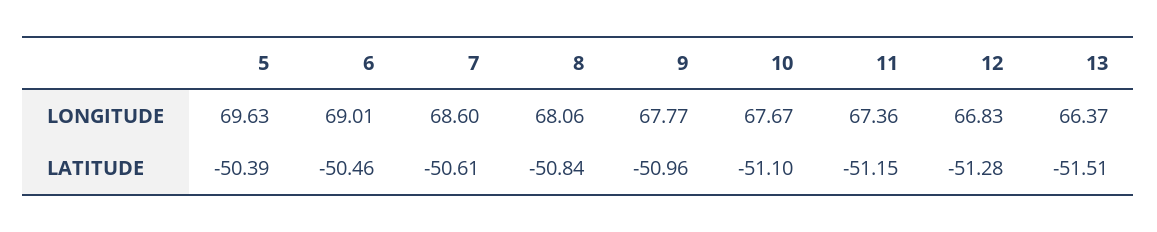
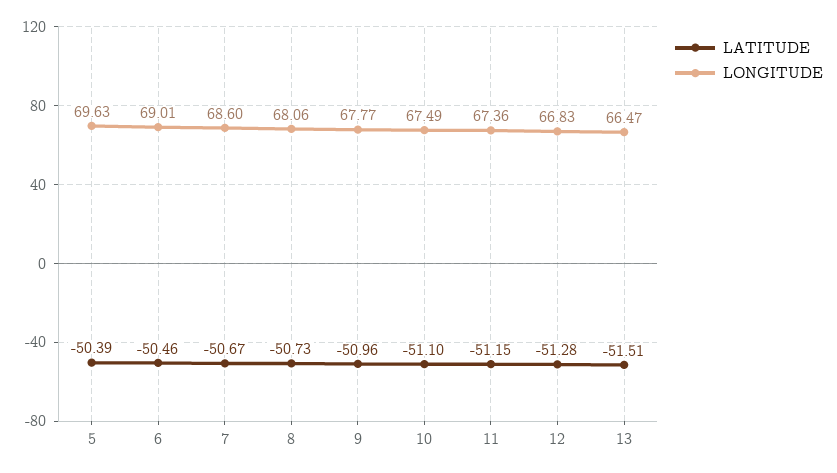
LONGITUDE, 10: 67.67 -> 67.49
LONGITUDE, 13: 66.37 -> 66.47
LATITUDE, 7: -50.61 -> -50.67
LATITUDE, 8: -50.84 -> -50.73

